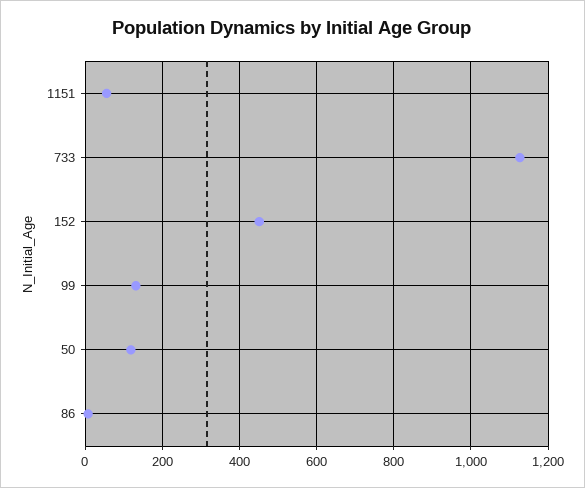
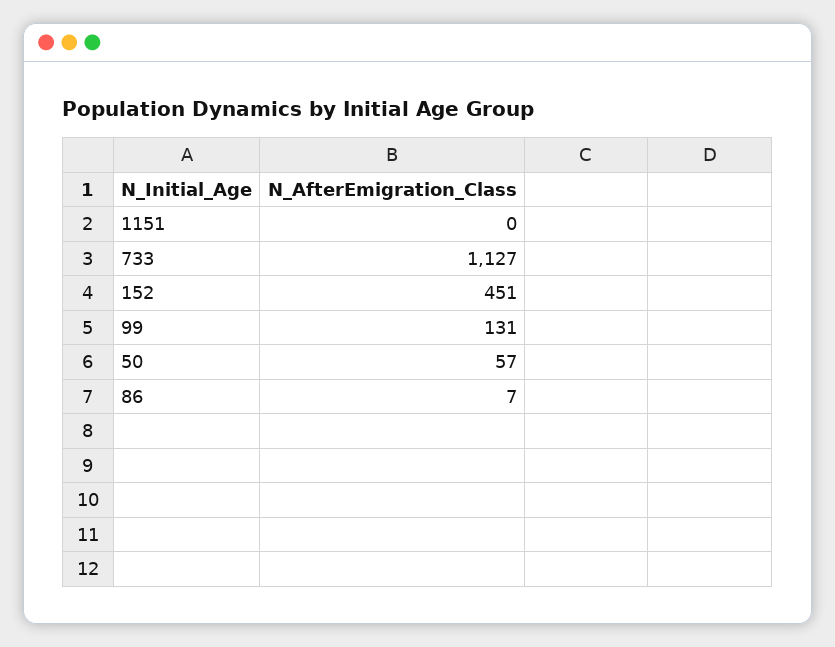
1151: 60 -> 0
50: 120 -> 57

